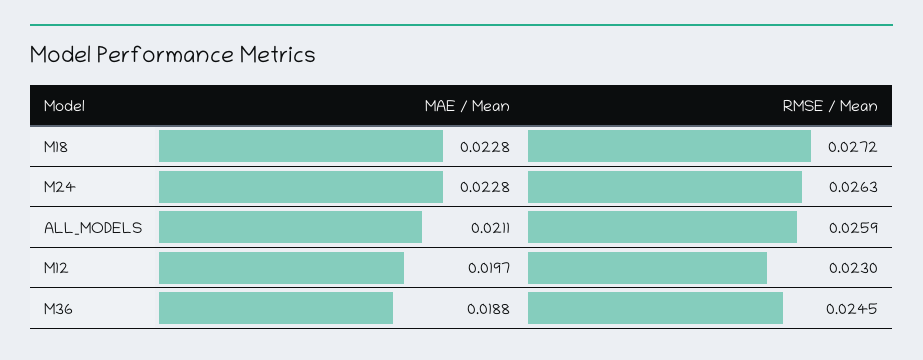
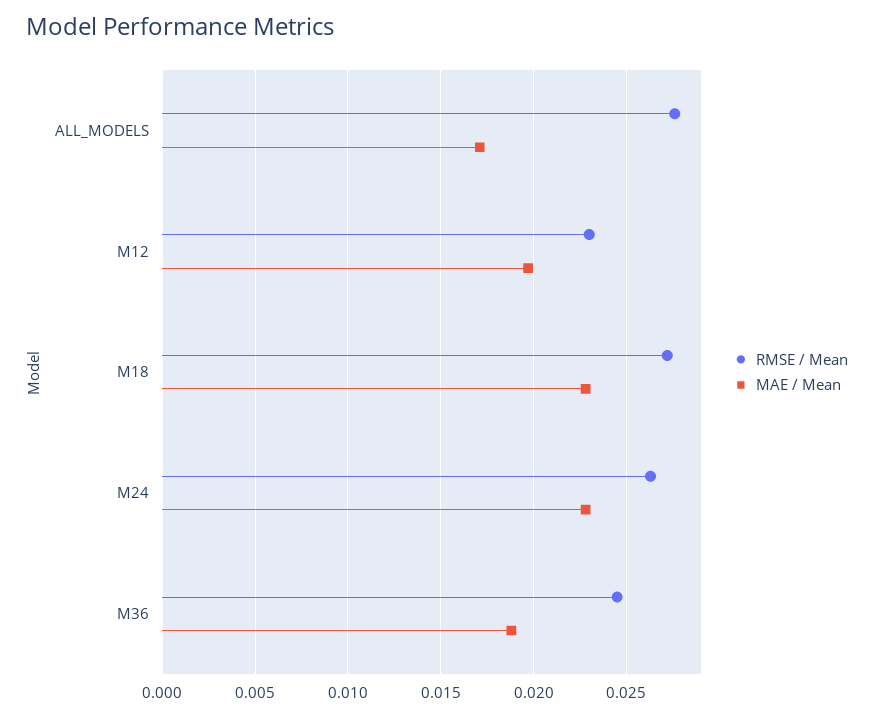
MAE / Mean, ALL_MODELS: 0.0211 -> 0.017
RMSE / Mean, ALL_MODELS: 0.0259 -> 0.0275

